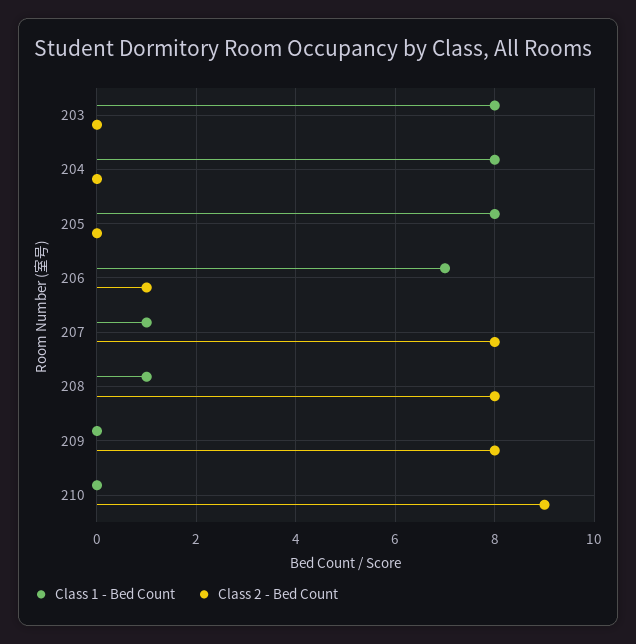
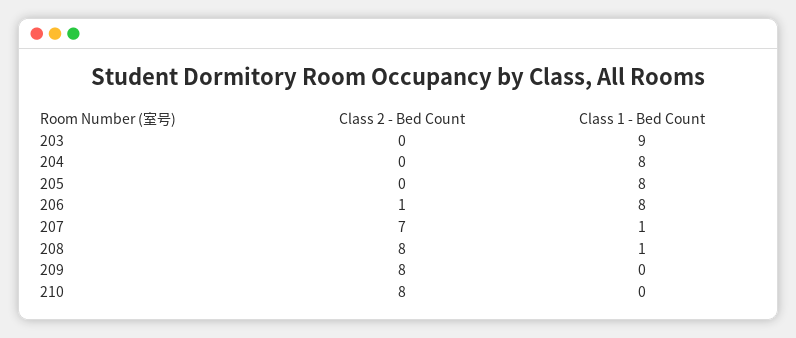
Class 1 - Bed Count, 203: 8 -> 9
Class 1 - Bed Count, 206: 7 -> 8
Class 2 - Bed Count, 207: 8 -> 7
Class 2 - Bed Count, 210: 9 -> 8

